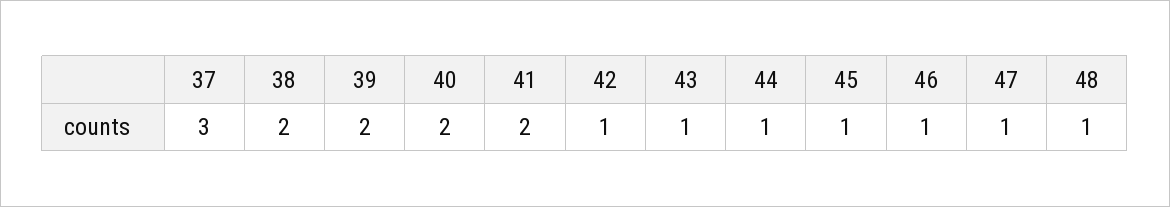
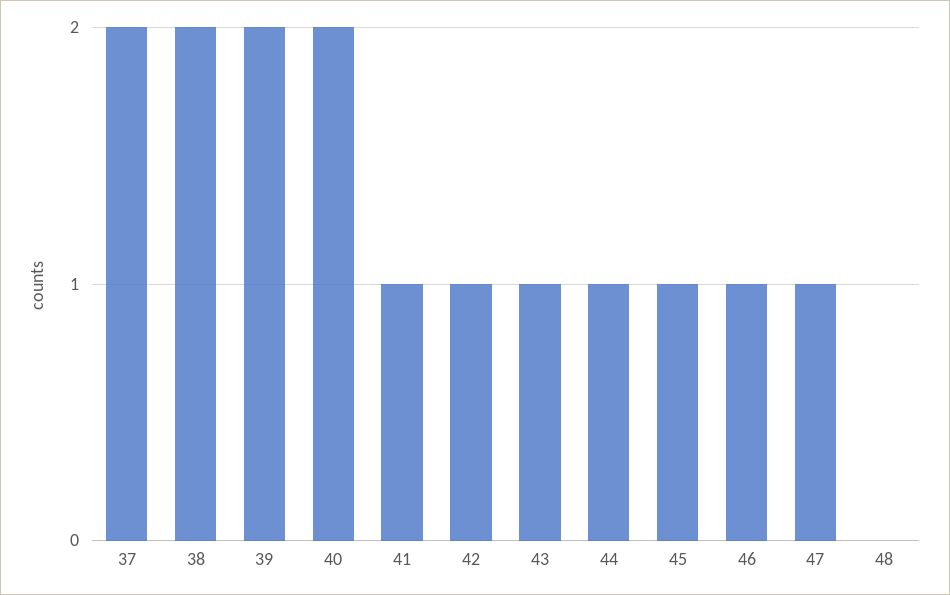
37: 3 -> 2
41: 2 -> 1
48: 1 -> 0

